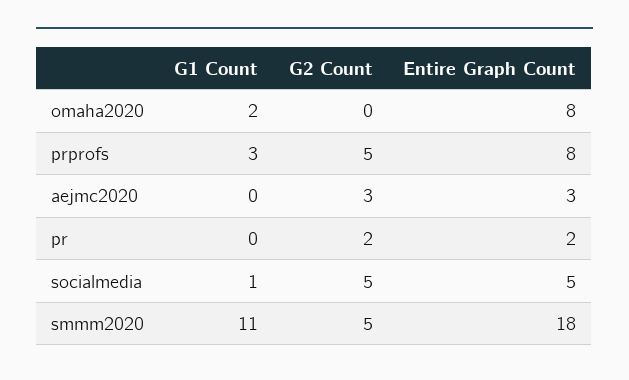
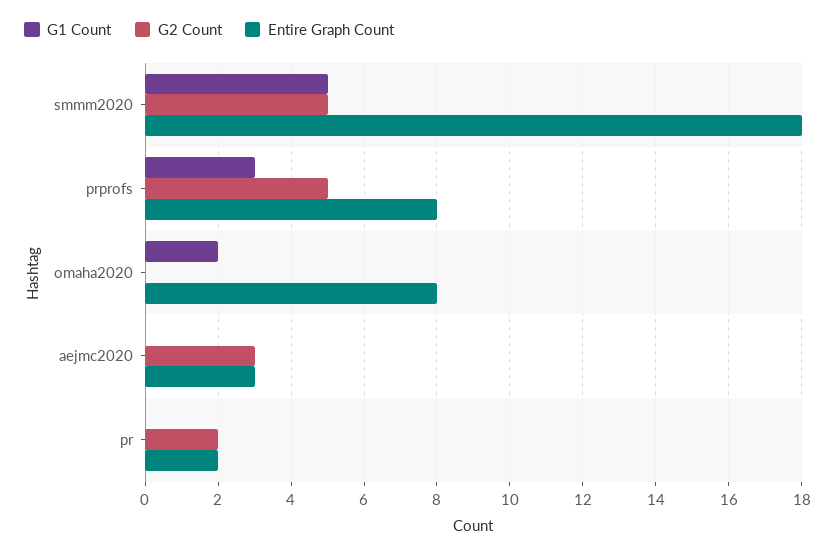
G1 Count, socialmedia: 1 -> none
G2 Count, socialmedia: 5 -> none
Entire Graph Count, socialmedia: 5 -> none
G1 Count, smmm2020: 11 -> 5

